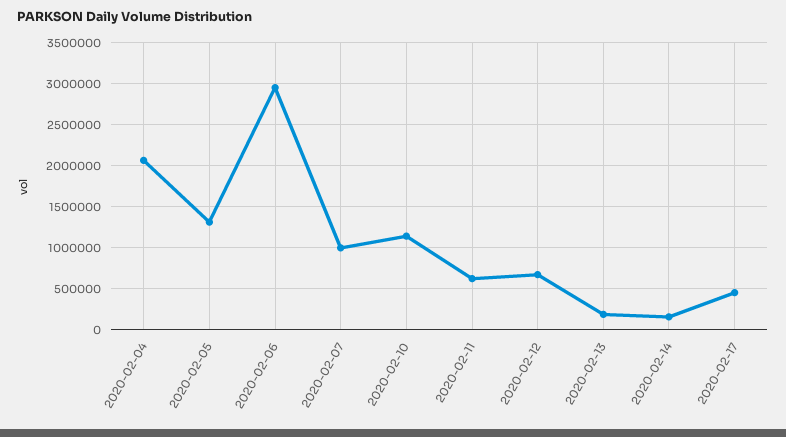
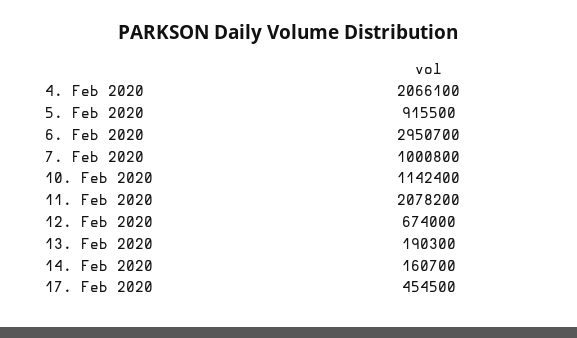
2020-02-05: 1300000 -> 915500
2020-02-11: 600000 -> 2078200

